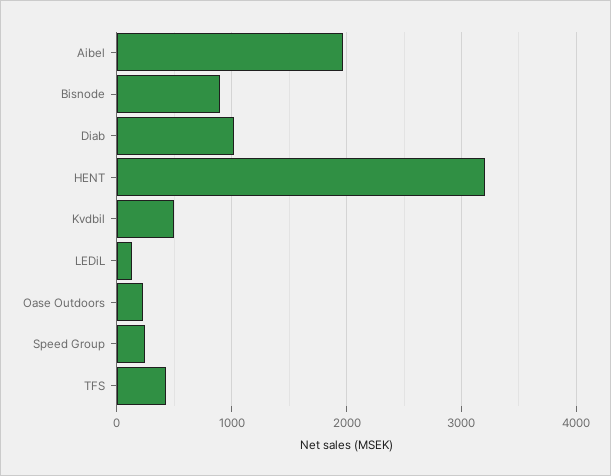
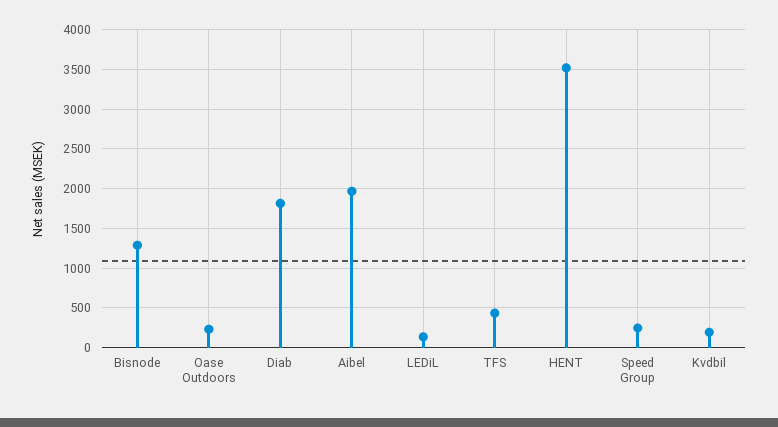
Bisnode: 900 -> 1300
Diab: 1000 -> 1800
HENT: 3200 -> 3500
Kvdbil: 500 -> 200

